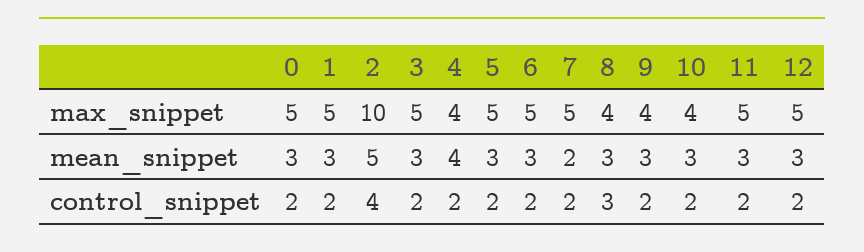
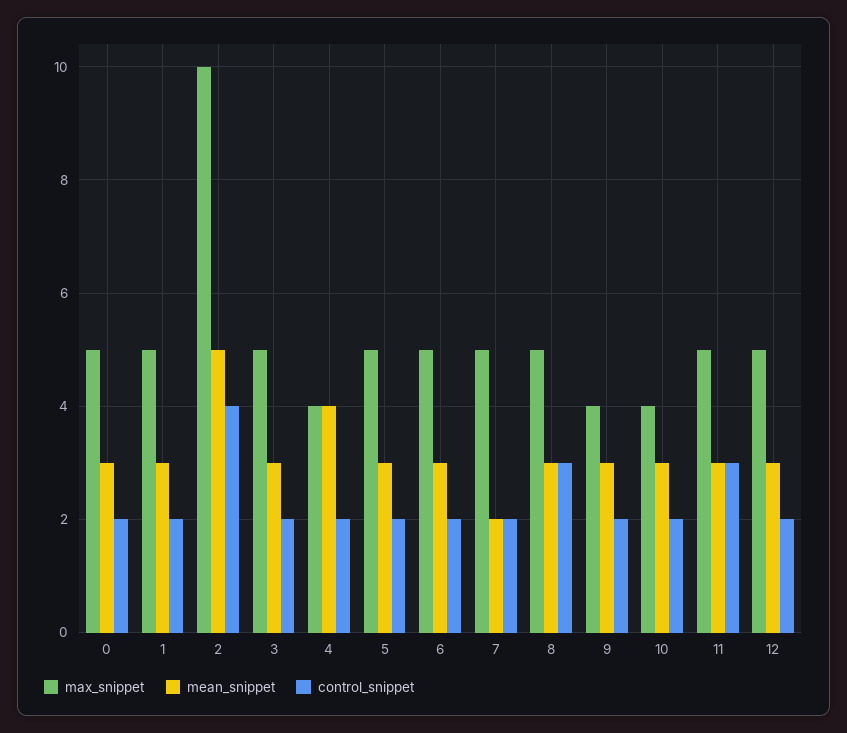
max_snippet, 8: 4 -> 5
control_snippet, 11: 2 -> 3

